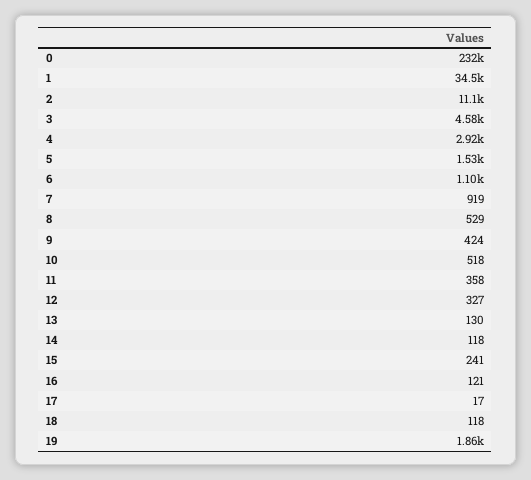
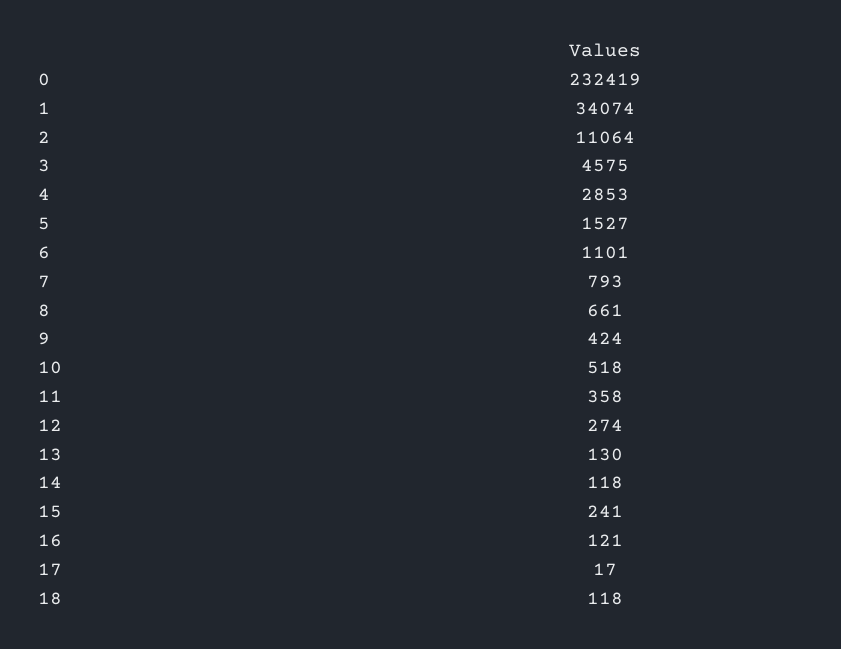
1: 34500 -> 34074
4: 2920 -> 2853
7: 919 -> 793
8: 529 -> 661
12: 327 -> 274
19: 1860 -> none

